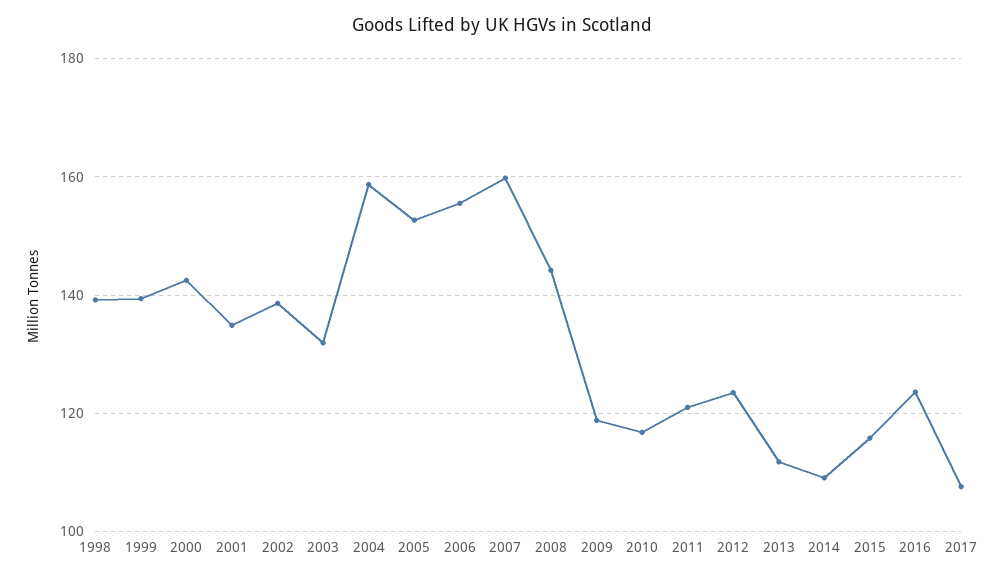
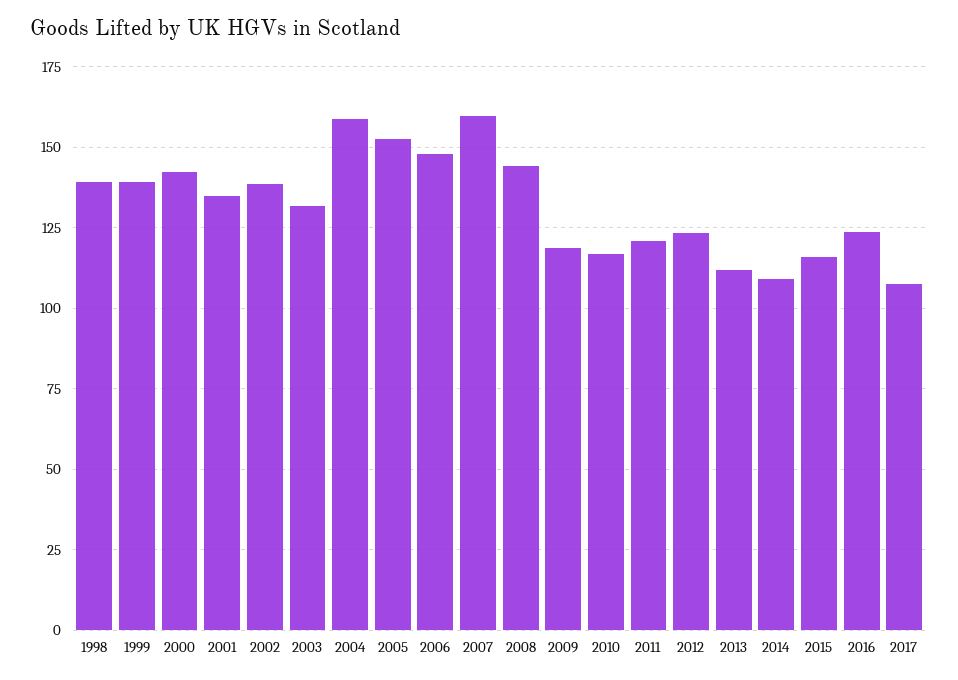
2006: 156 -> 147.5

